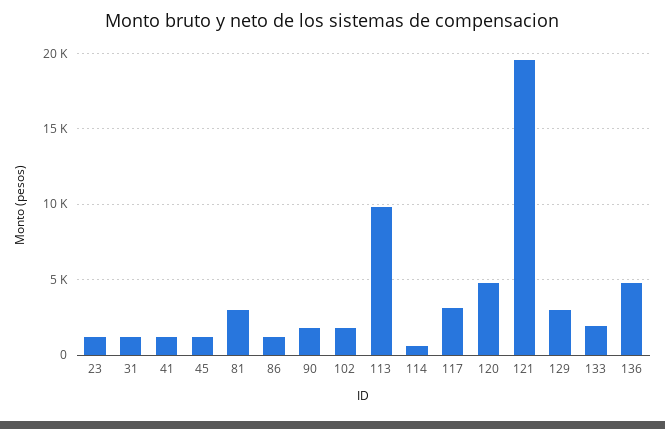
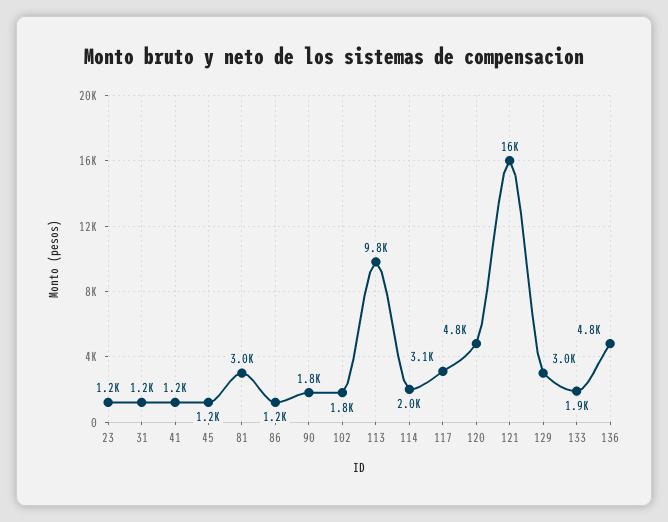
114: 500 -> 2000
121: 19500 -> 16000

